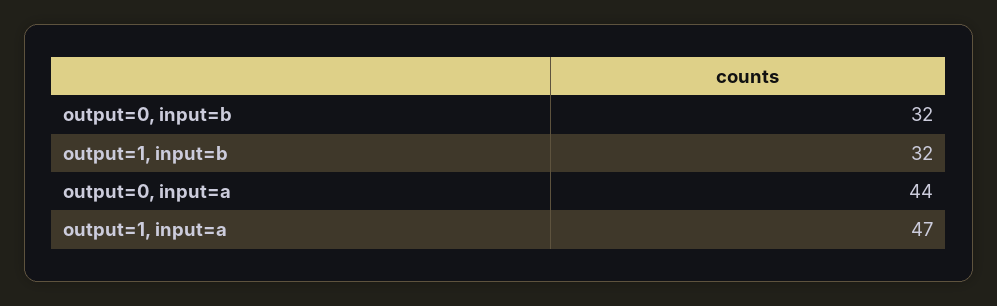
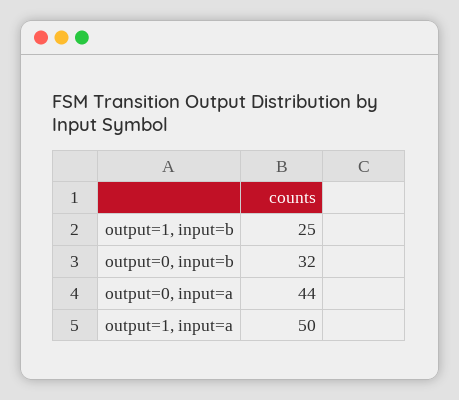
output=1, input=b: 32 -> 25
output=1, input=a: 47 -> 50

